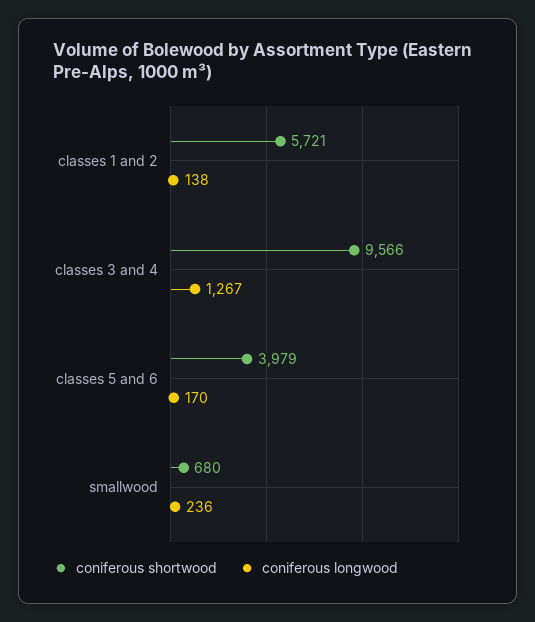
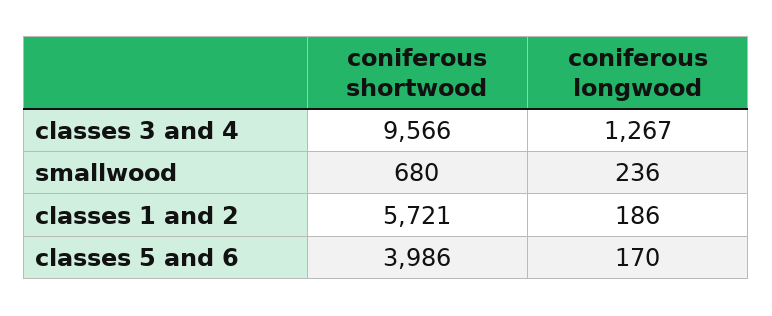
coniferous longwood, classes 1 and 2: 138 -> 186
coniferous shortwood, classes 5 and 6: 3979 -> 3986

